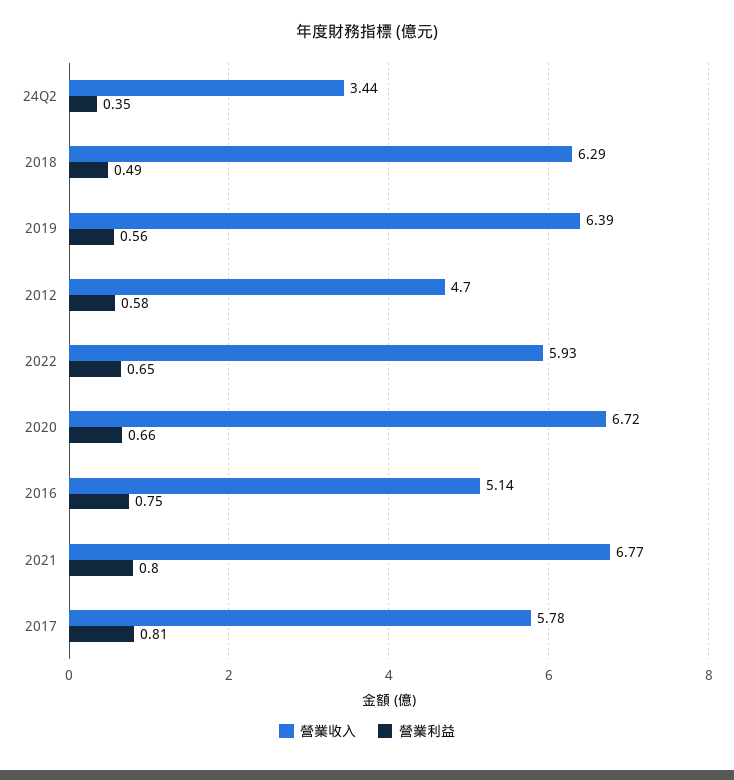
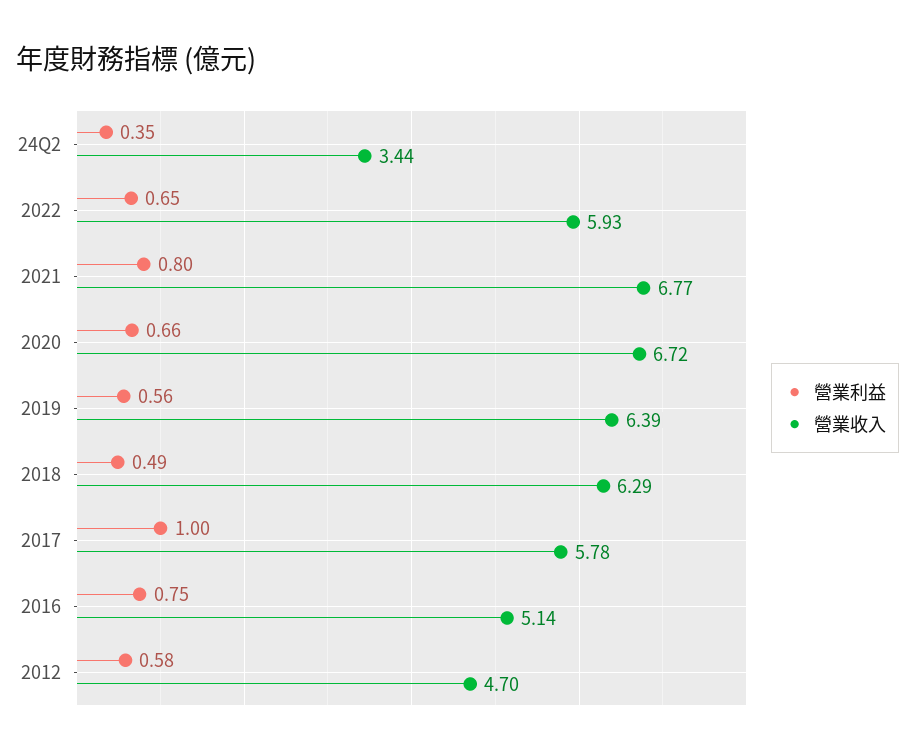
營業利益, 2017: 0.81 -> 1

